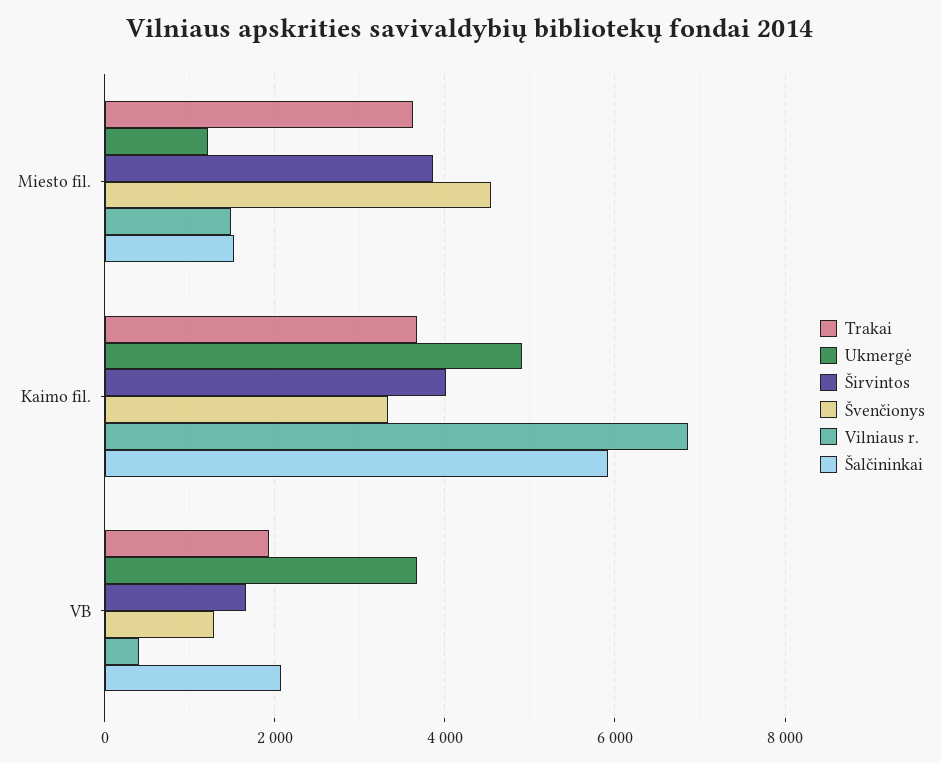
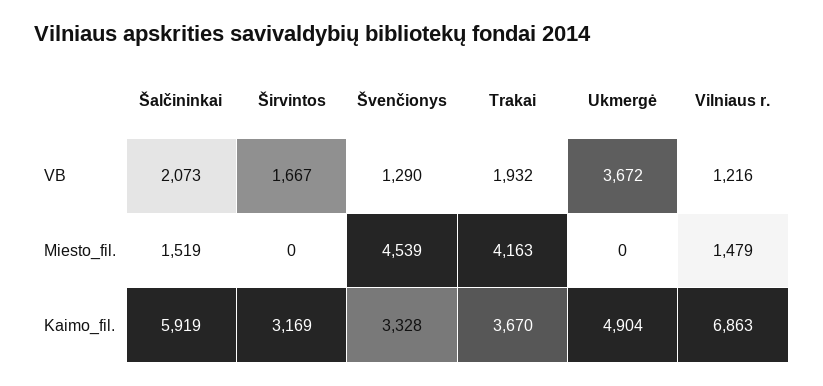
Trakai, Miesto fil.: 3600 -> 4163
Ukmergė, Miesto fil.: 1200 -> 0
Širvintos, Miesto fil.: 3800 -> 0
Širvintos, Kaimo fil.: 4000 -> 3169
Vilniaus r., VB: 400 -> 1216

